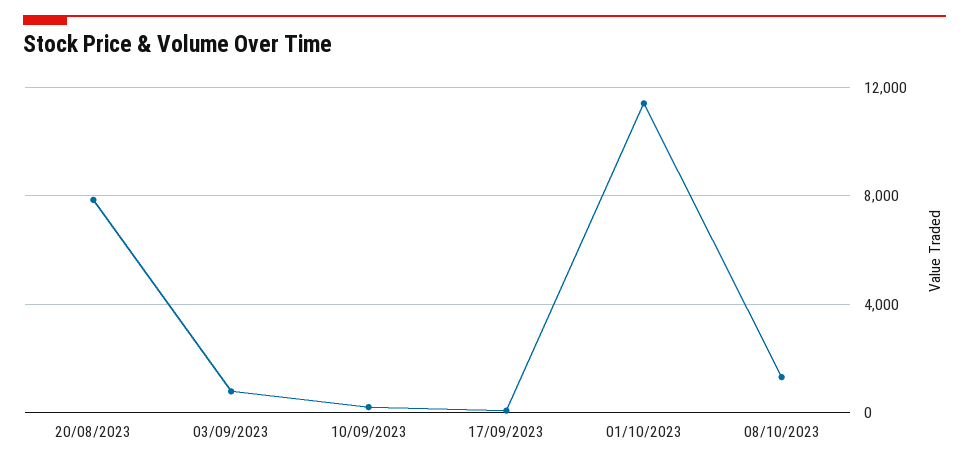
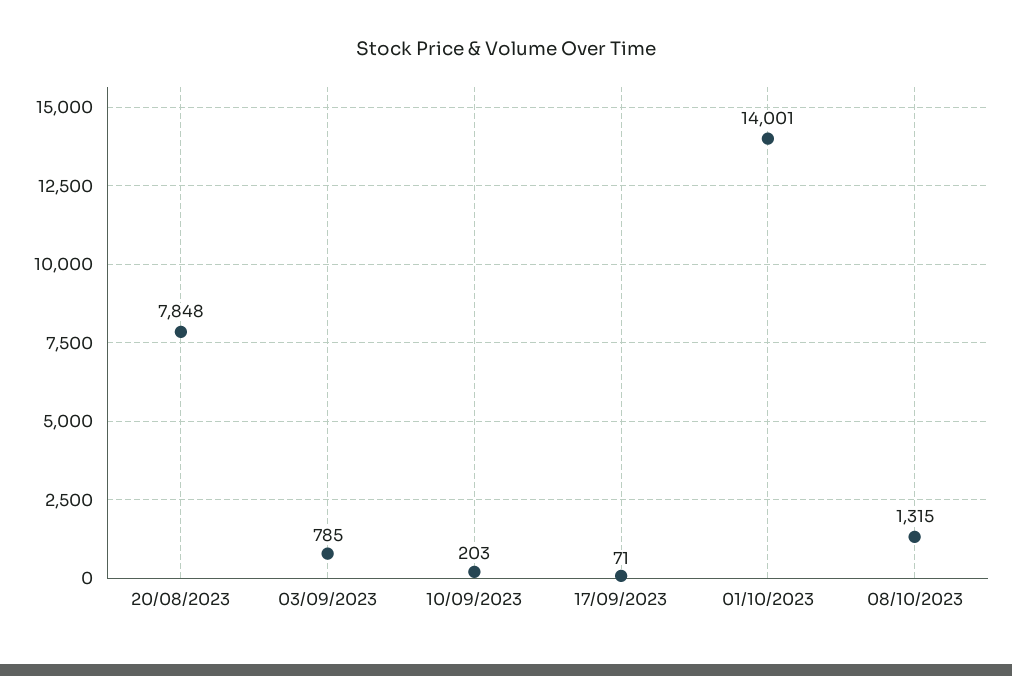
01/10/2023: 11500 -> 14001

